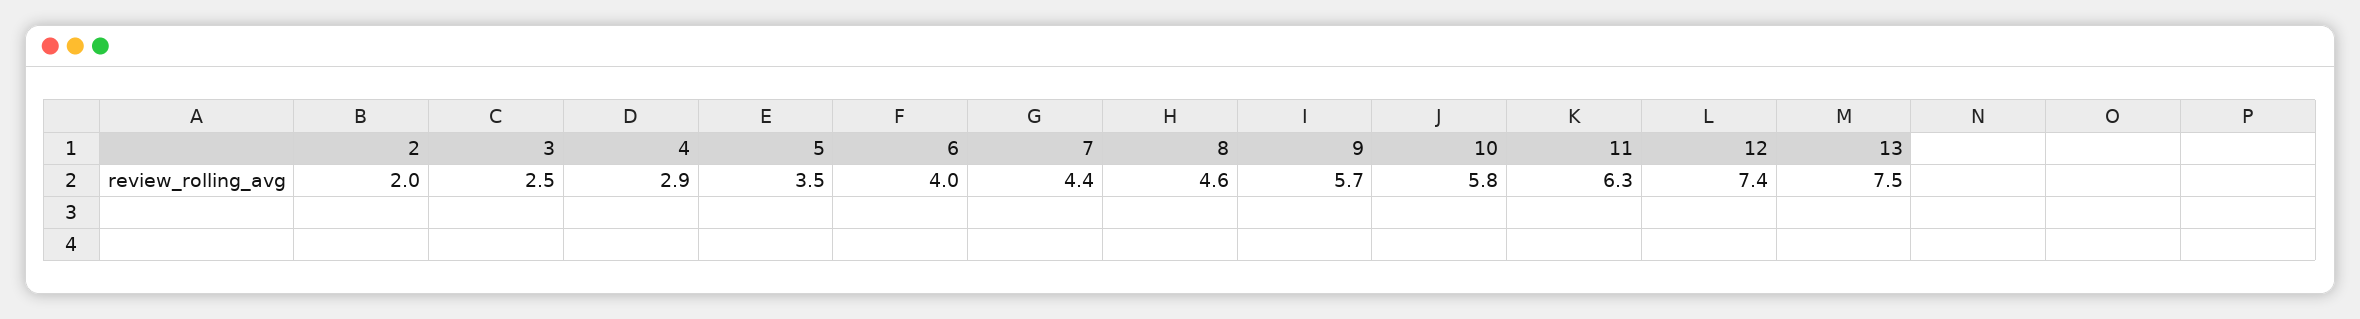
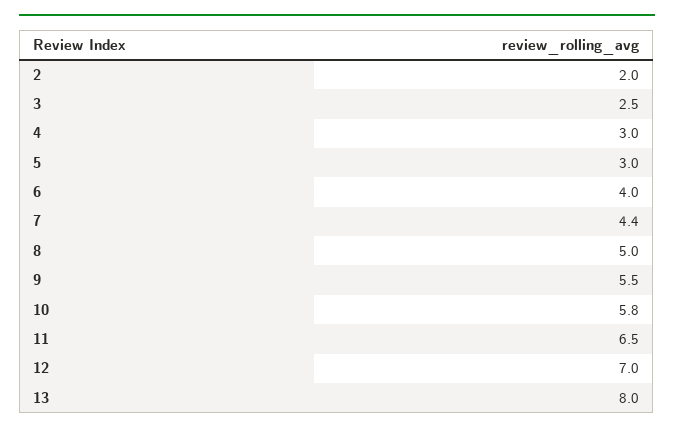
4: 2.9 -> 3
5: 3.5 -> 3
8: 4.6 -> 5
9: 5.7 -> 5.5
11: 6.3 -> 6.5
12: 7.4 -> 7
13: 7.5 -> 8

